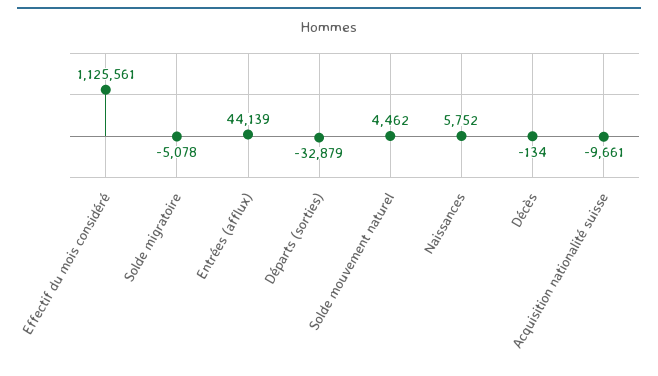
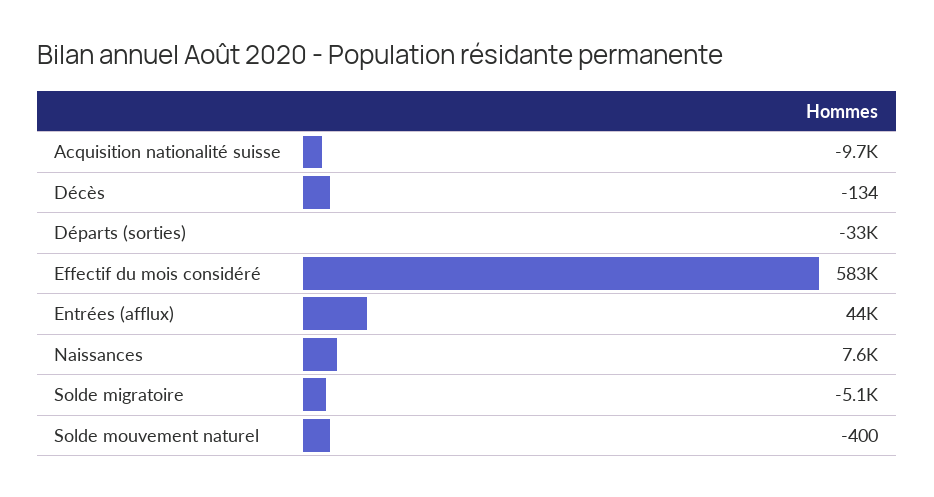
Effectif du mois considéré: 1125561 -> 583000
Solde mouvement naturel: 4462 -> -400
Naissances: 5752 -> 7600

